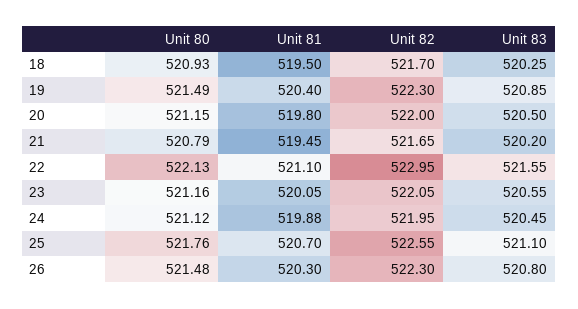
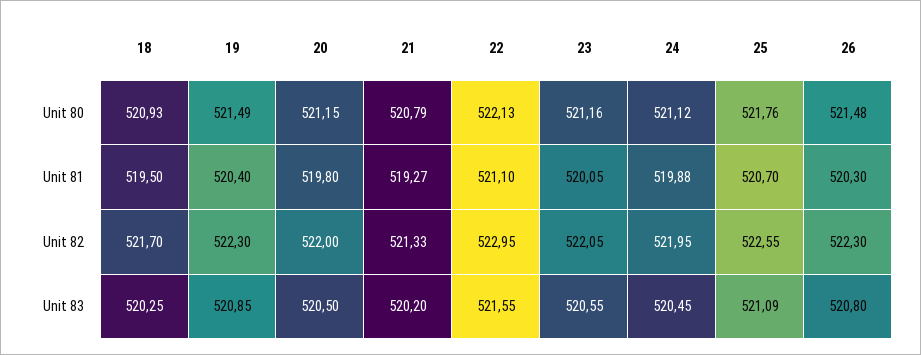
Unit 81, 21: 519.45 -> 519.27
Unit 82, 21: 521.65 -> 521.33
Unit 83, 25: 521.1 -> 521.09

